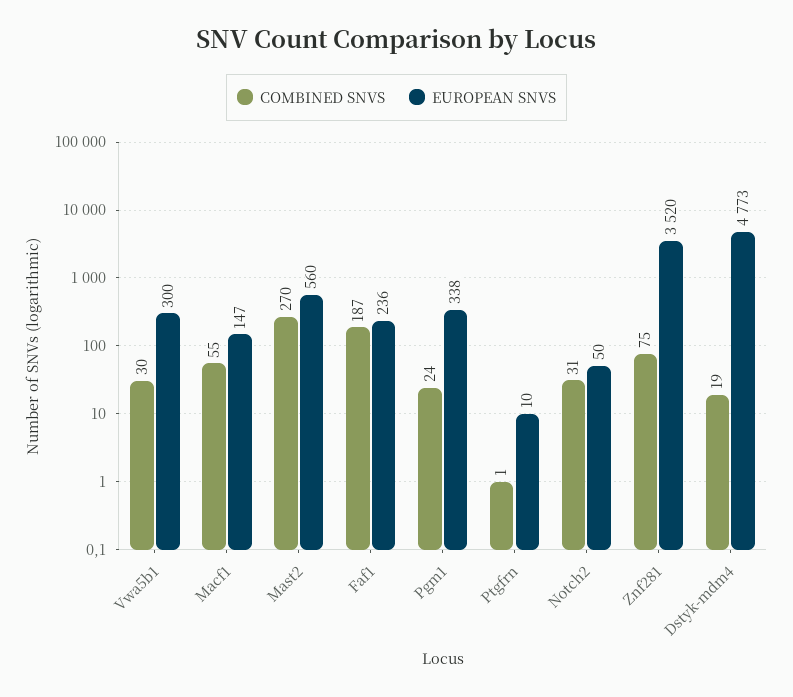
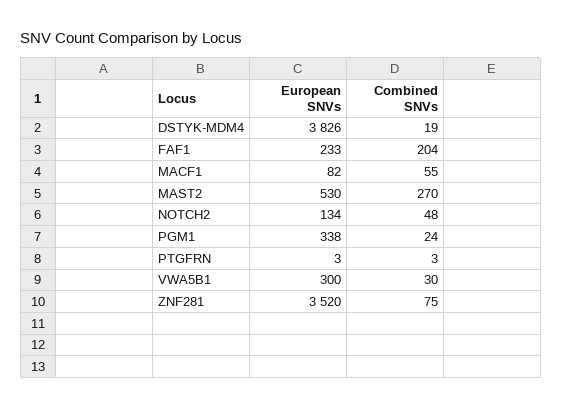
EUROPEAN SNVS, Macf1: 147 -> 82
EUROPEAN SNVS, Mast2: 560 -> 530
COMBINED SNVS, Faf1: 187 -> 204
EUROPEAN SNVS, Faf1: 236 -> 233
COMBINED SNVS, Ptgfrn: 1 -> 3
EUROPEAN SNVS, Ptgfrn: 10 -> 3
COMBINED SNVS, Notch2: 31 -> 48
EUROPEAN SNVS, Notch2: 50 -> 134
EUROPEAN SNVS, Dstyk-mdm4: 4773 -> 3826

